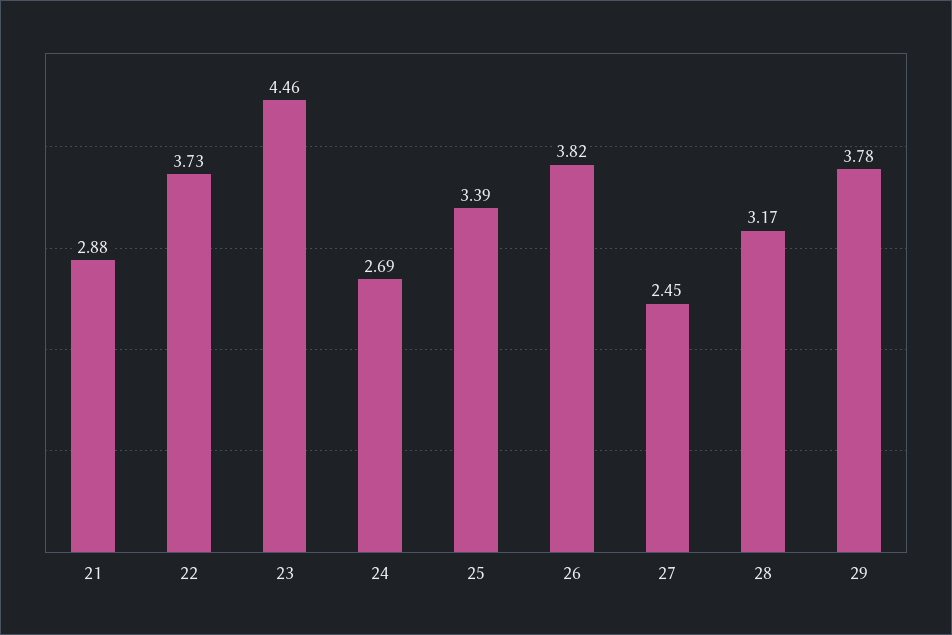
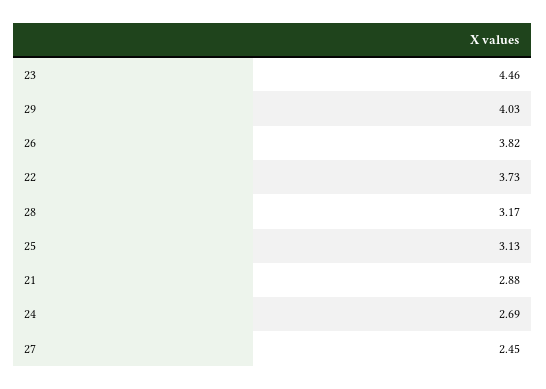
25: 3.39 -> 3.13
29: 3.78 -> 4.03

